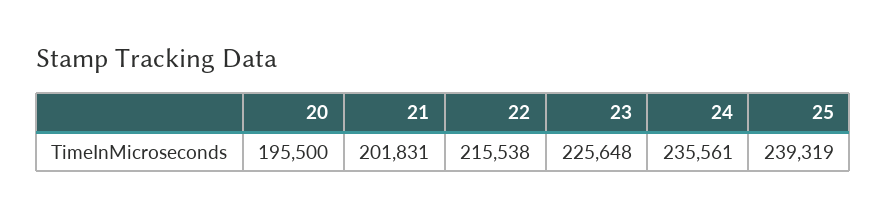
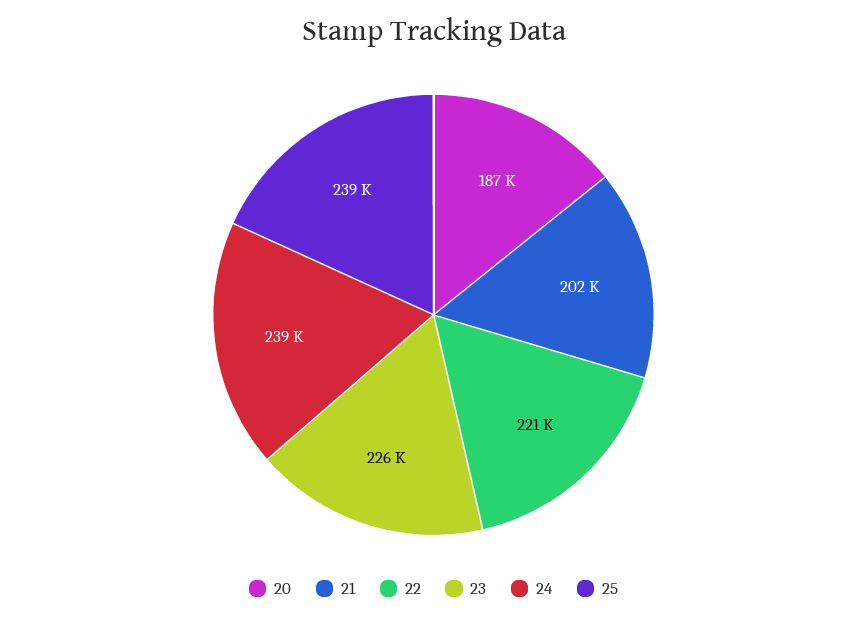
20: 195500 -> 187000
22: 215538 -> 221000
24: 235561 -> 239000

